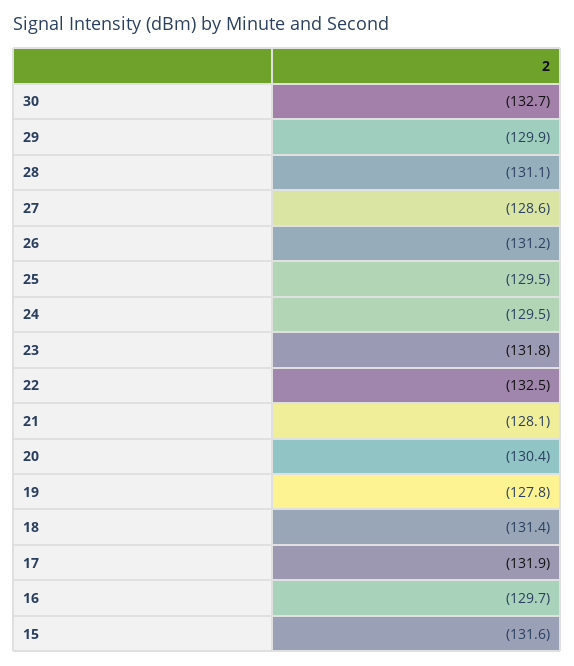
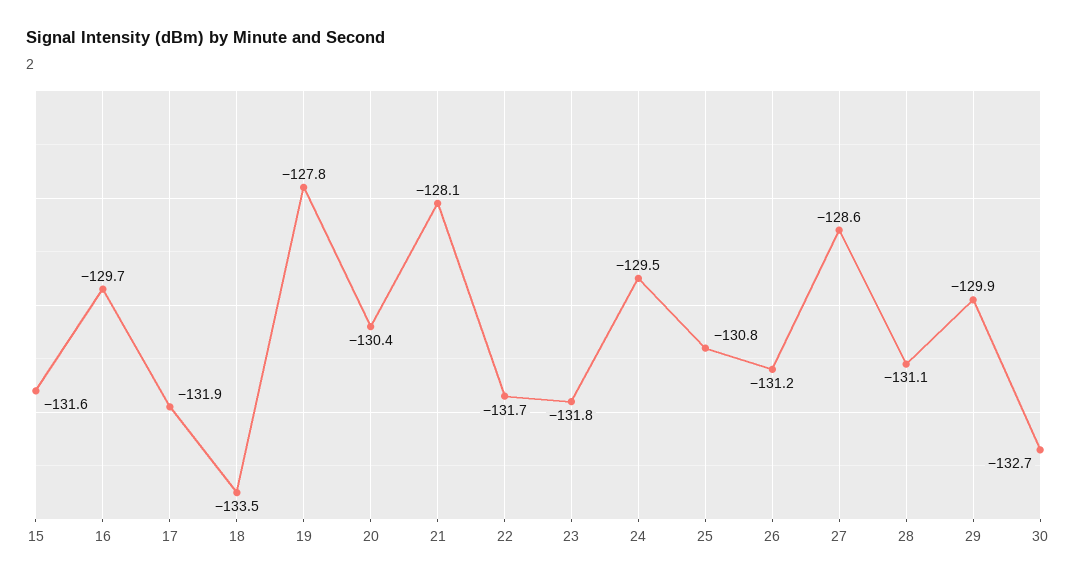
25: -129.5 -> -130.8
22: -132.5 -> -131.7
18: -131.4 -> -133.5

